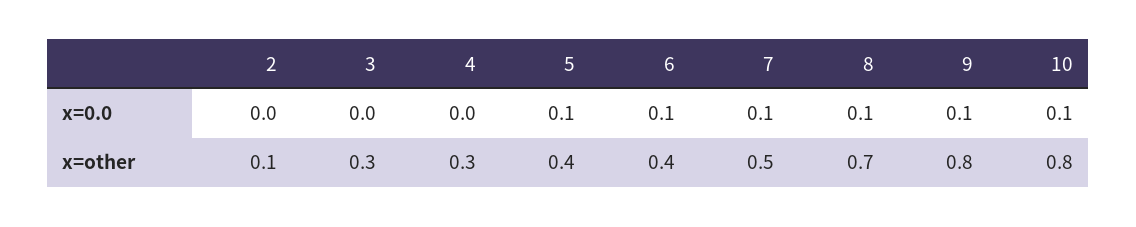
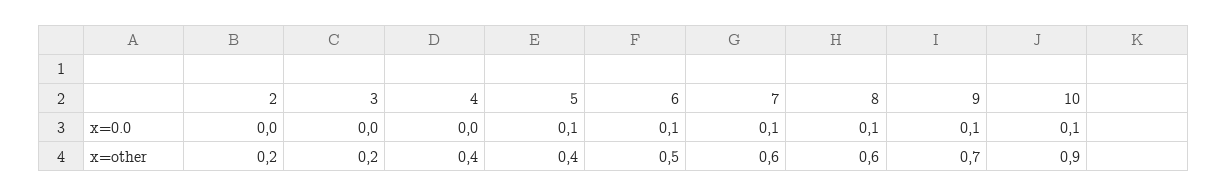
2, x=other: 0.1 -> 0.2
3, x=other: 0.3 -> 0.2
4, x=other: 0.3 -> 0.4
6, x=other: 0.4 -> 0.5
7, x=other: 0.5 -> 0.6
8, x=other: 0.7 -> 0.6
9, x=other: 0.8 -> 0.7
10, x=other: 0.8 -> 0.9

